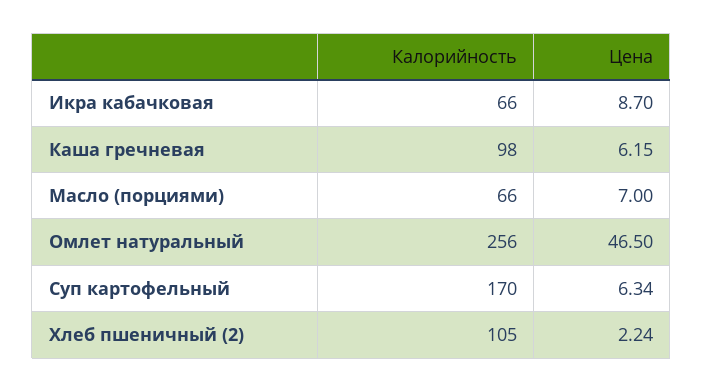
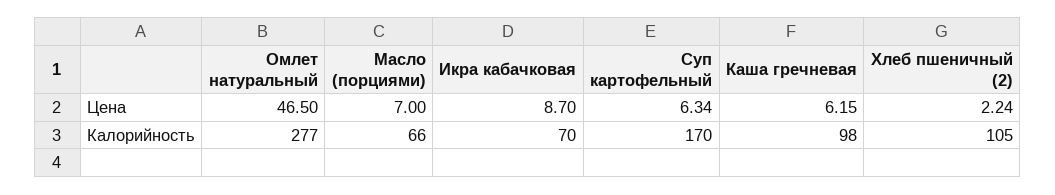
Калорийность, Икра кабачковая: 66 -> 70
Калорийность, Омлет натуральный: 256 -> 277

